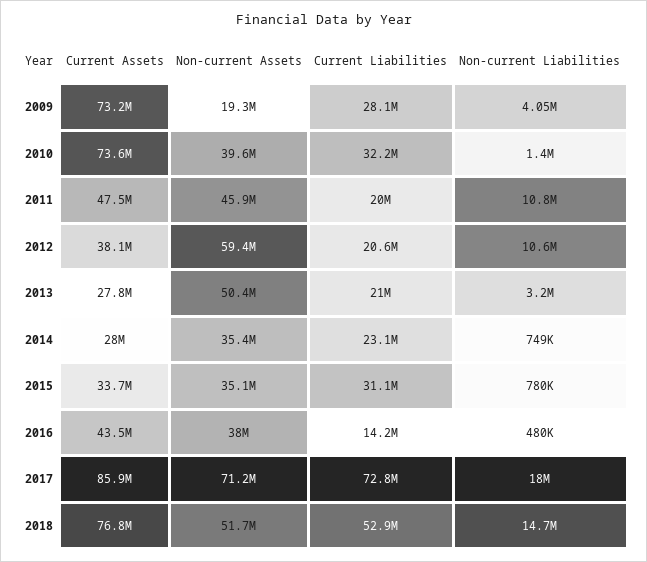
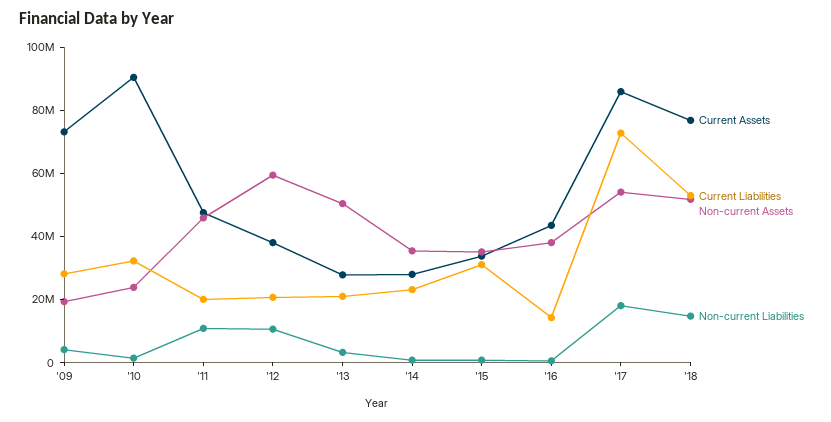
Current Assets, 2010: 73600000 -> 90000000
Non-current Assets, 2010: 39600000 -> 25000000
Non-current Assets, 2017: 71200000 -> 55000000

